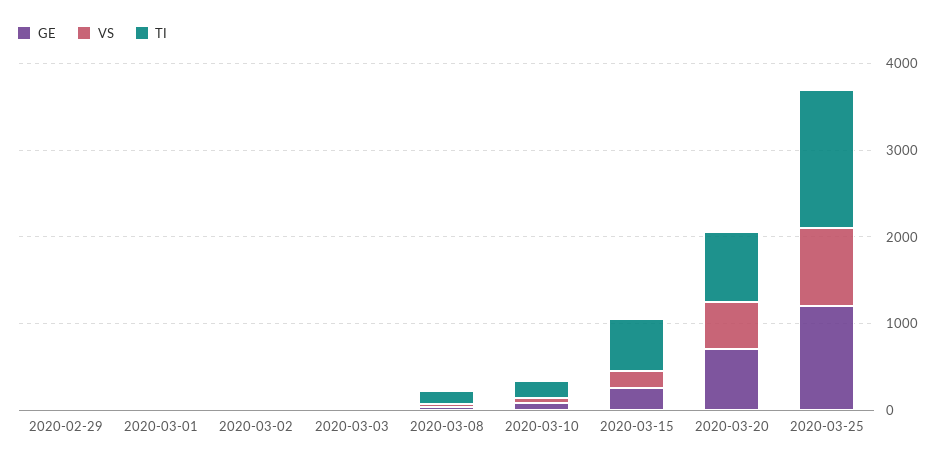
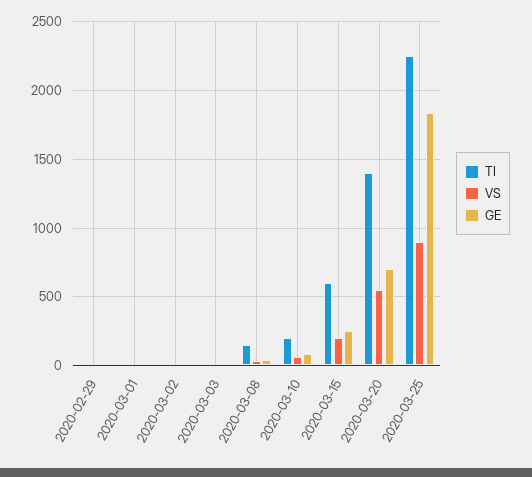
TI, 2020-03-20: 800 -> 1400
GE, 2020-03-25: 1200 -> 1850
TI, 2020-03-25: 1600 -> 2250

